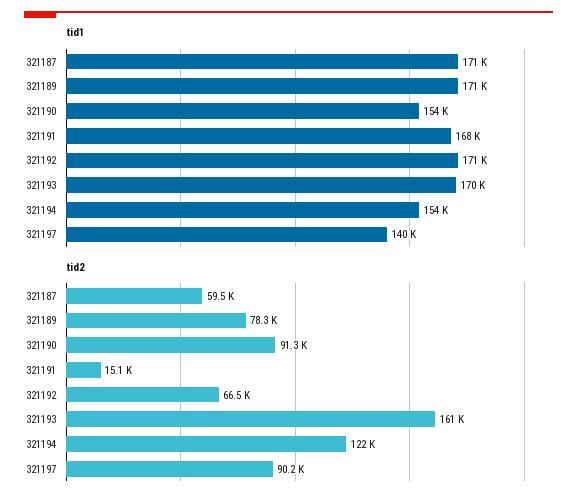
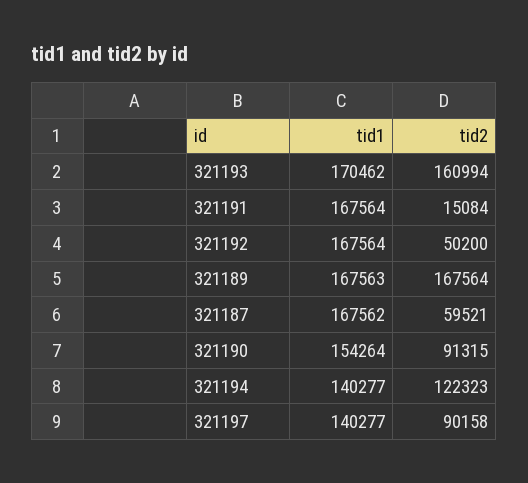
tid1, 321187: 171000 -> 167562
tid1, 321189: 171000 -> 167563
tid1, 321192: 171000 -> 167564
tid1, 321194: 154000 -> 140277
tid2, 321189: 78300 -> 167564
tid2, 321192: 66500 -> 50200

